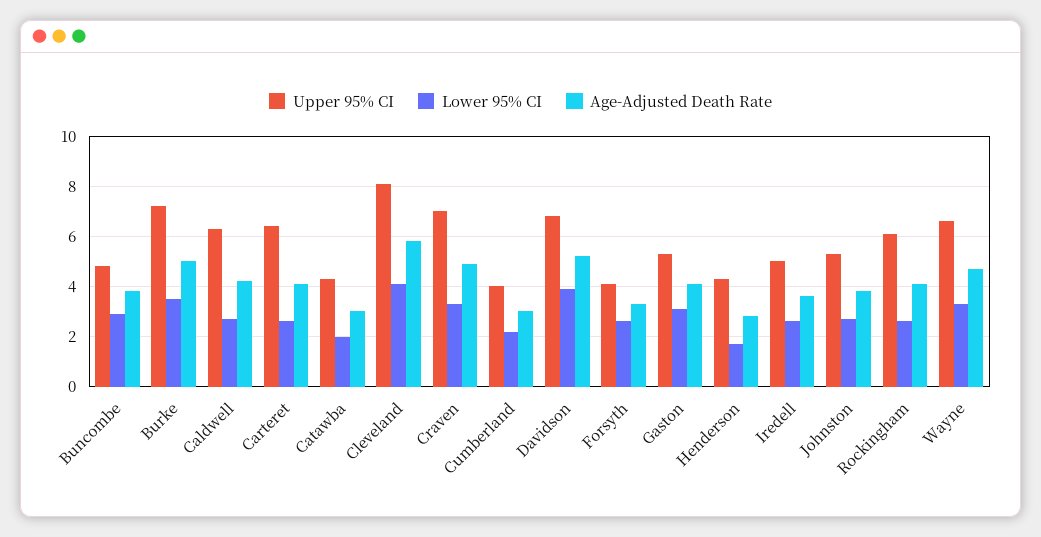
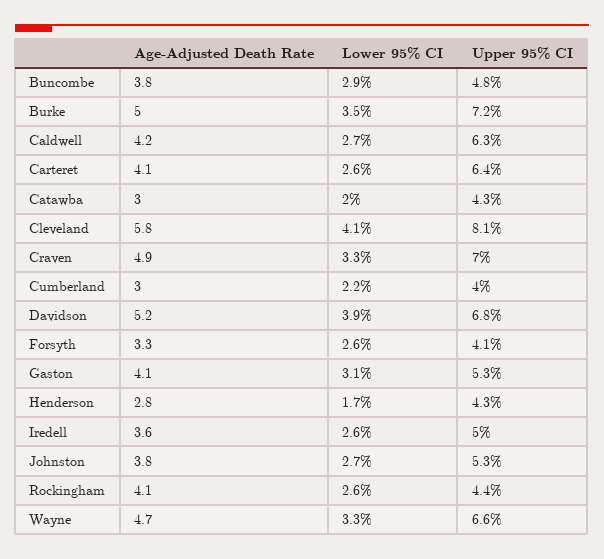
Upper 95% CI, Rockingham: 6 -> 4.4

